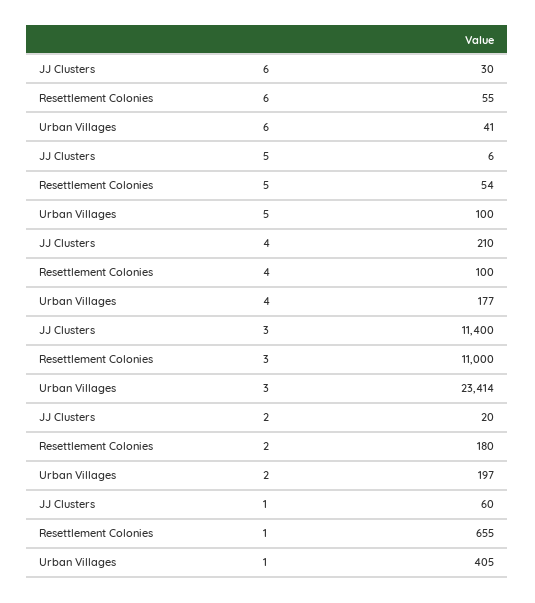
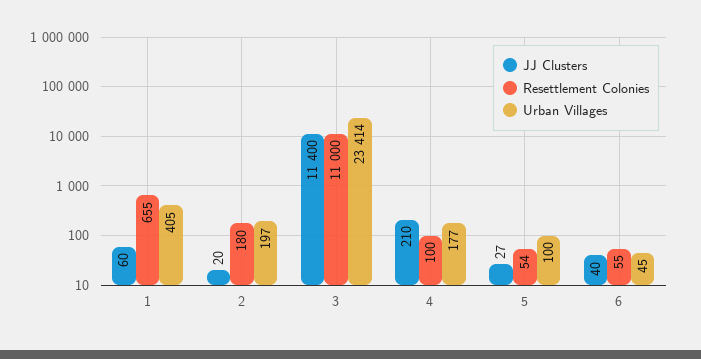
JJ Clusters, 6: 30 -> 40
Urban Villages, 6: 41 -> 45
JJ Clusters, 5: 6 -> 27

